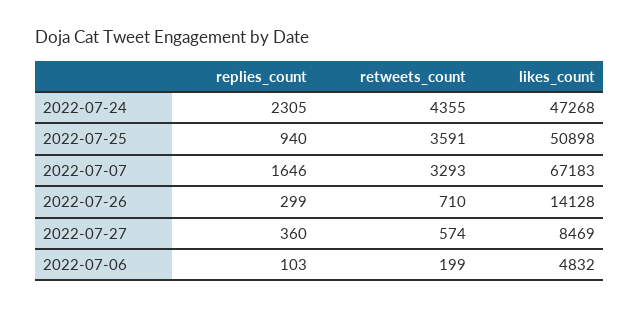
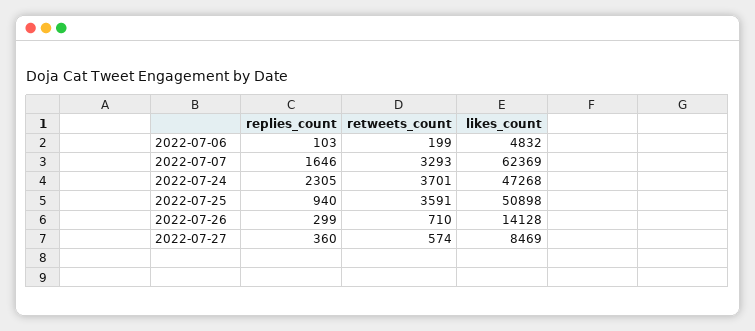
retweets_count, 2022-07-24: 4355 -> 3701
likes_count, 2022-07-07: 67183 -> 62369

